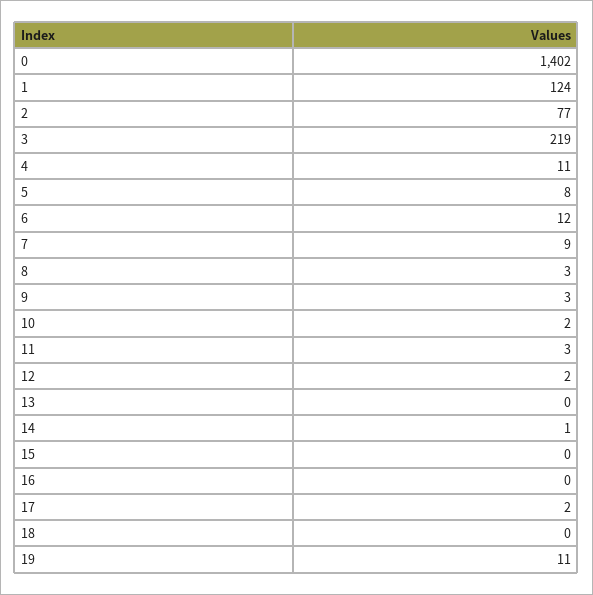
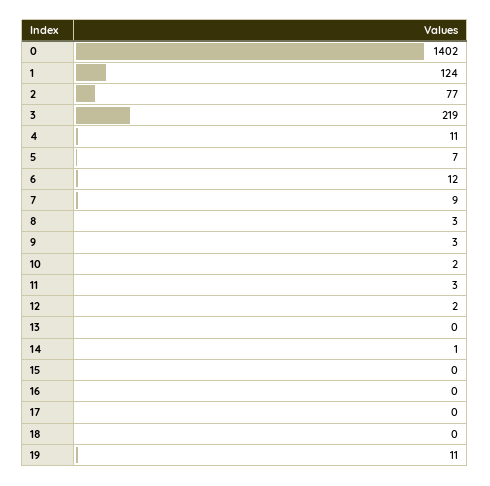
5: 8 -> 7
17: 2 -> 0

